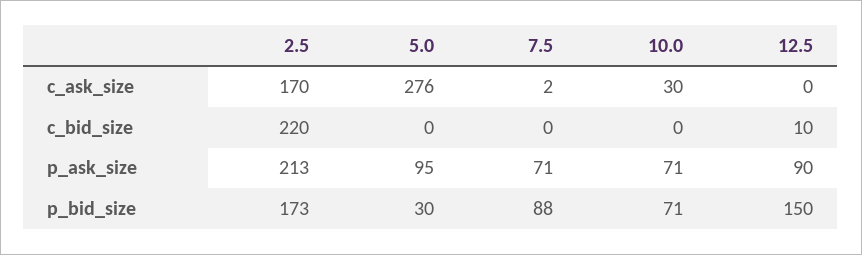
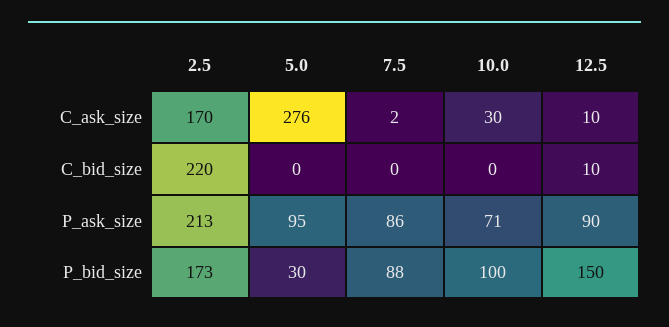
12.5, c_ask_size: 0 -> 10
7.5, p_ask_size: 71 -> 86
10.0, p_bid_size: 71 -> 100

